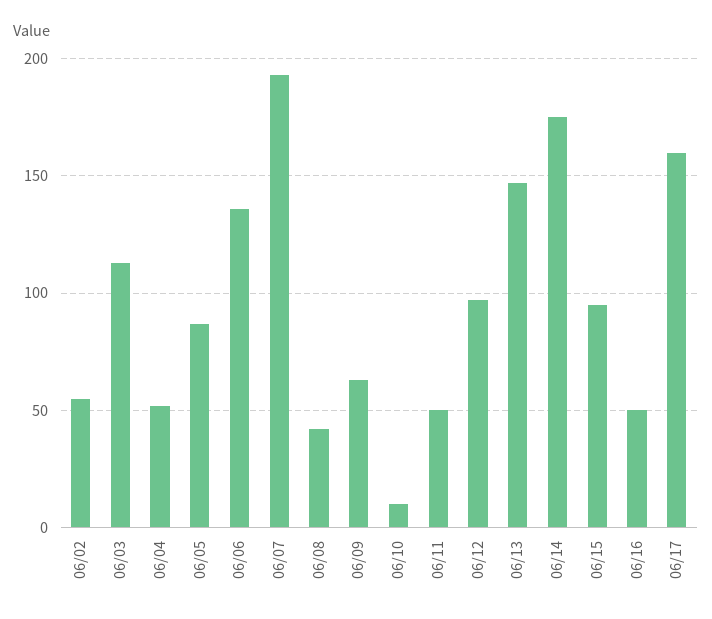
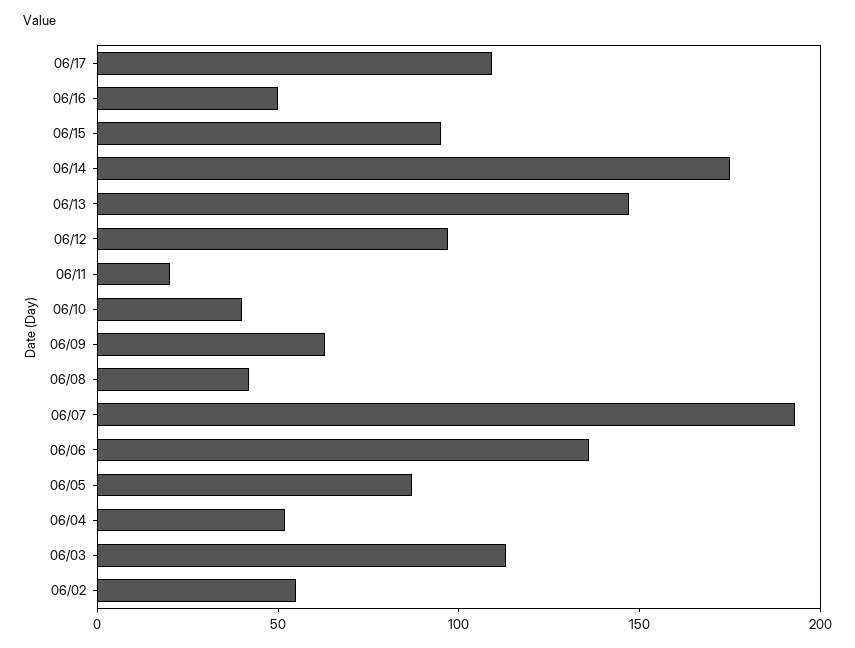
06/10: 10 -> 40
06/11: 50 -> 20
06/17: 160 -> 110

